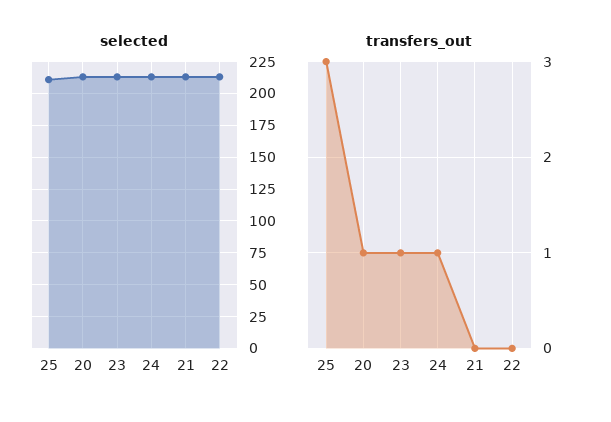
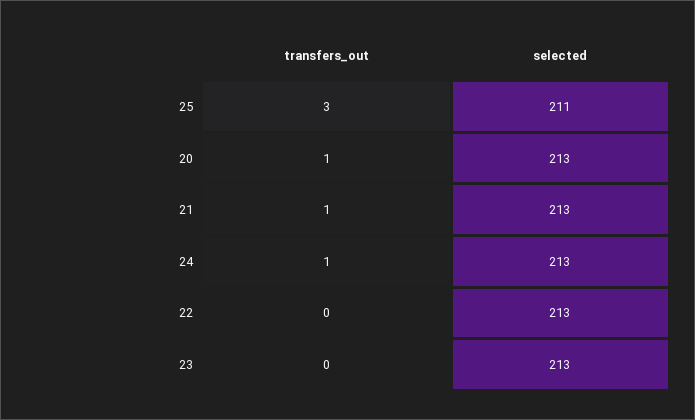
transfers_out, 23: 1 -> 0
transfers_out, 21: 0 -> 1

